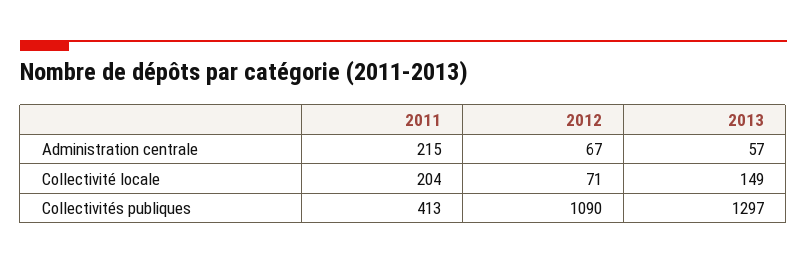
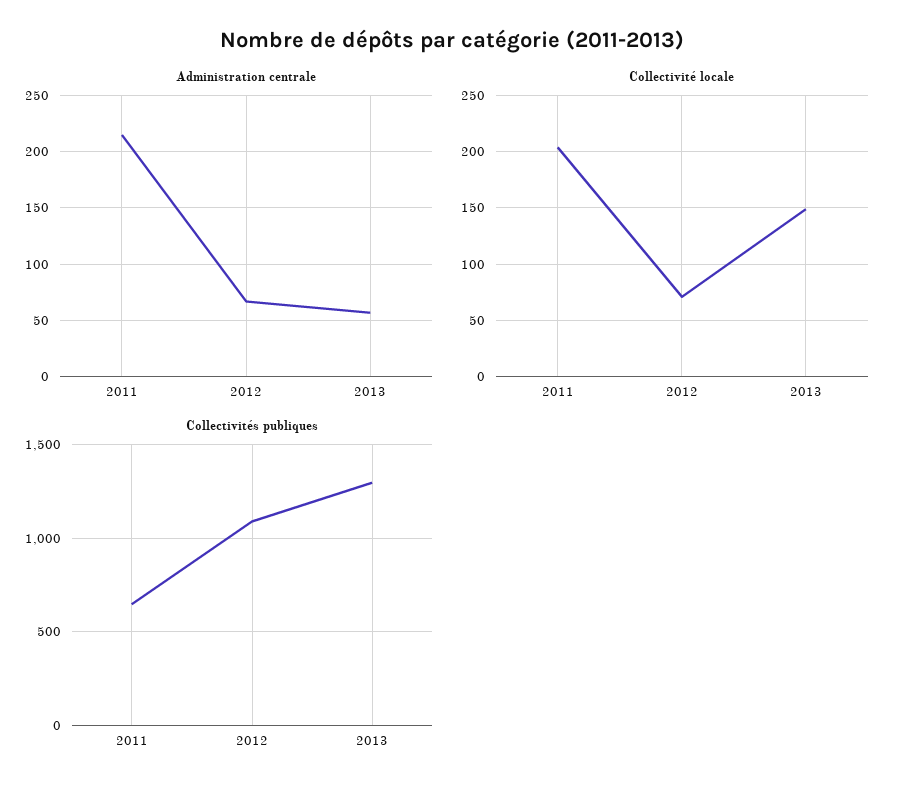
Collectivités publiques, 2011: 413 -> 650

